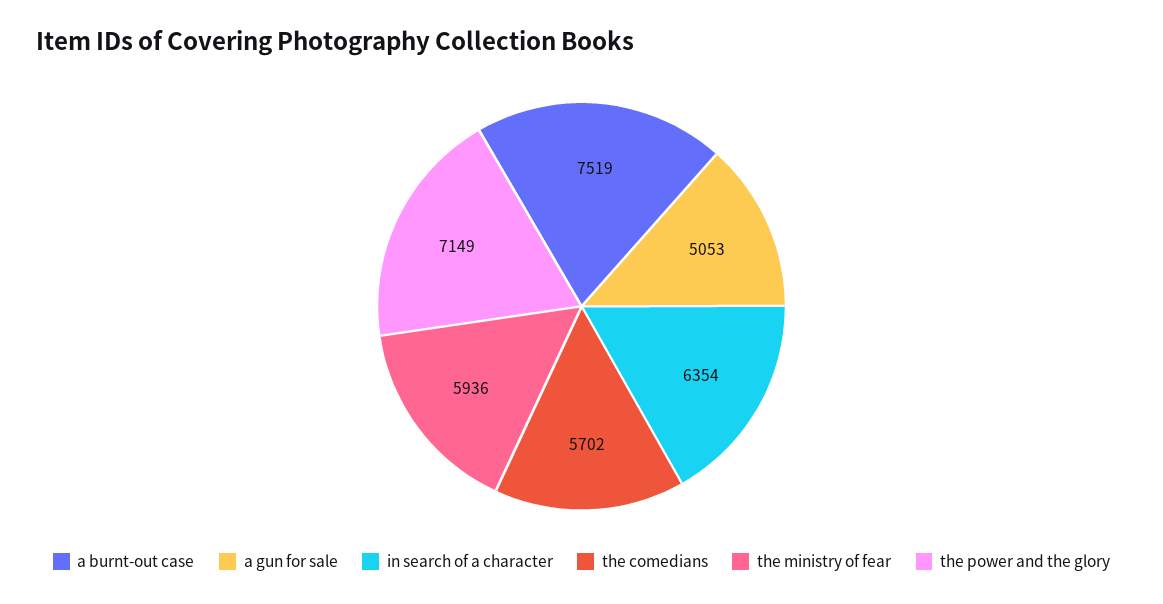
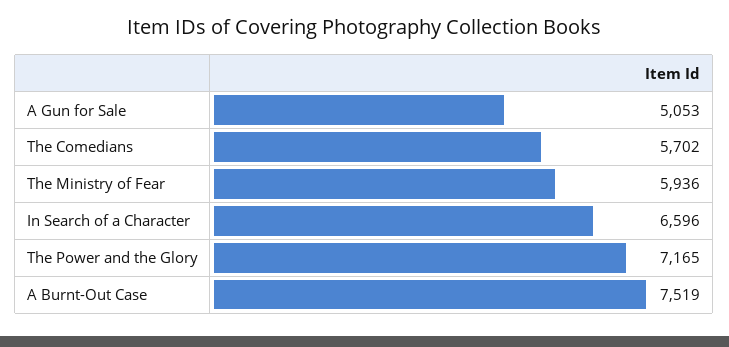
in search of a character: 6354 -> 6596
the power and the glory: 7149 -> 7165

